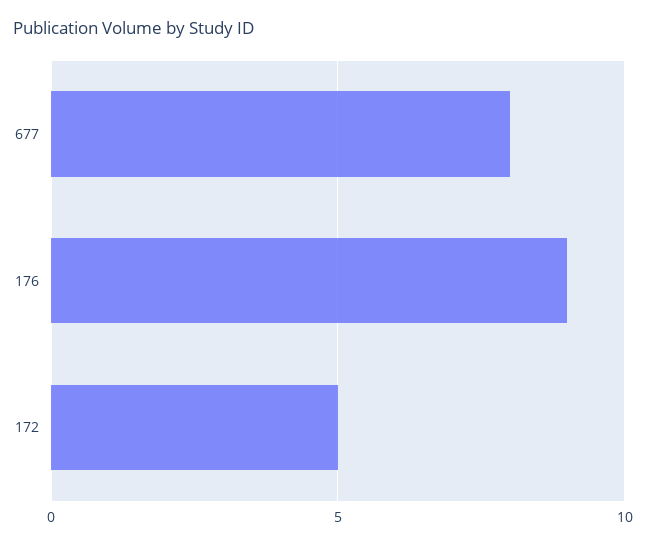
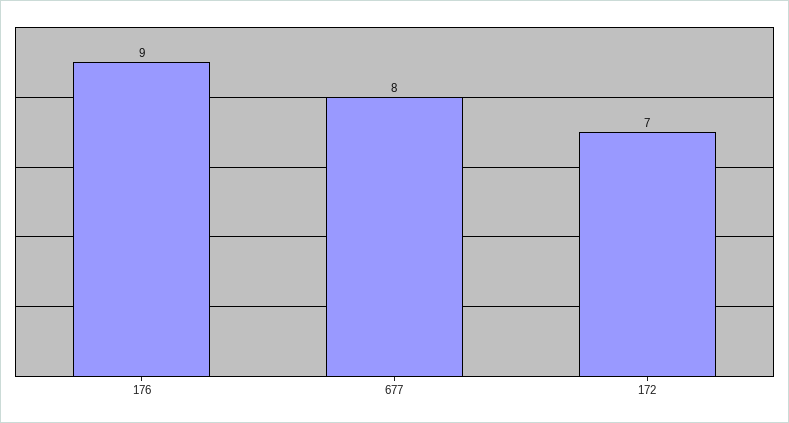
172: 5 -> 7

